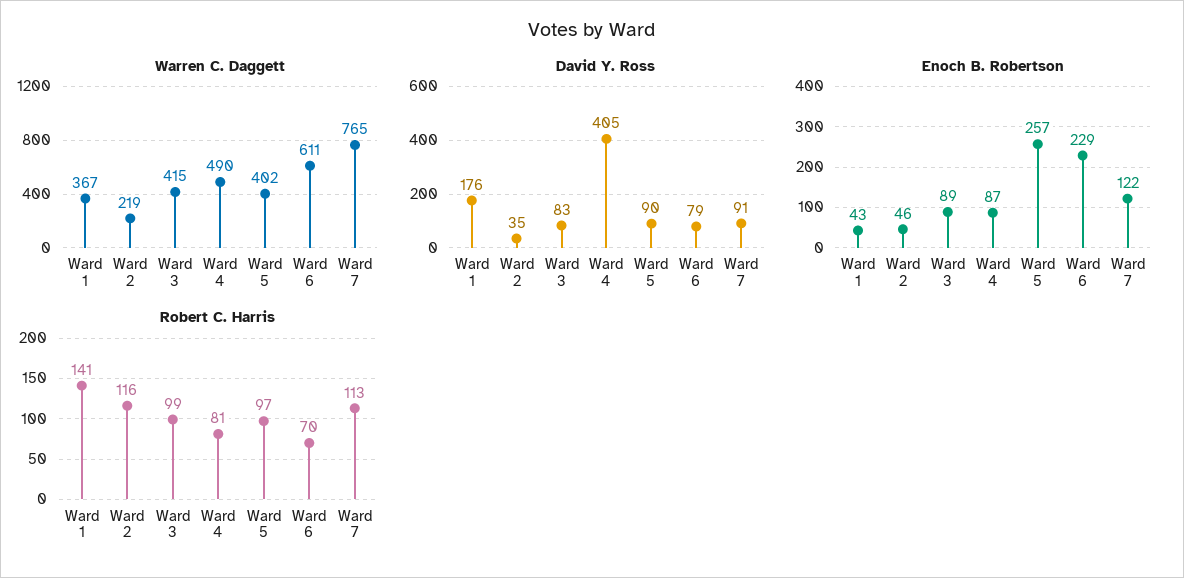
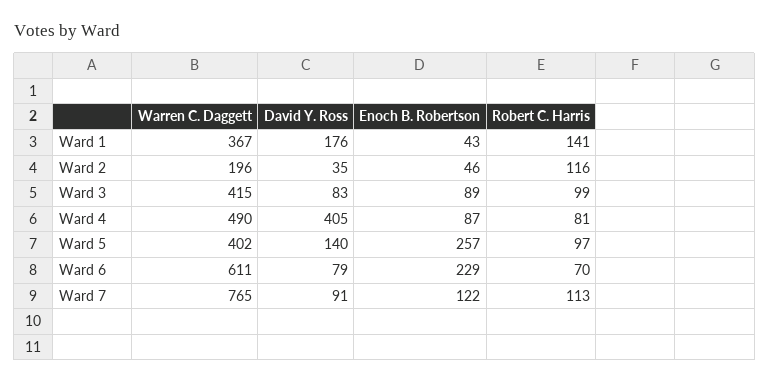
Warren C. Daggett, Ward 2: 219 -> 196
David Y. Ross, Ward 5: 90 -> 140

